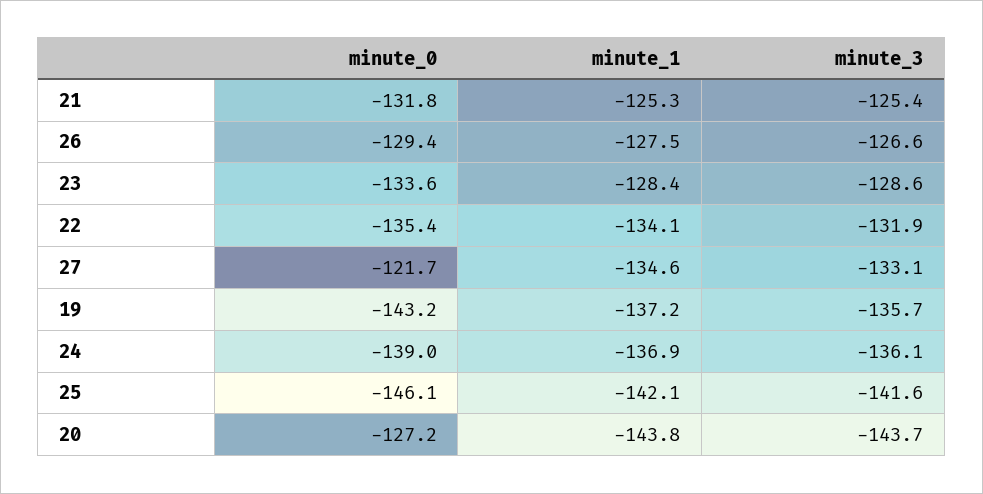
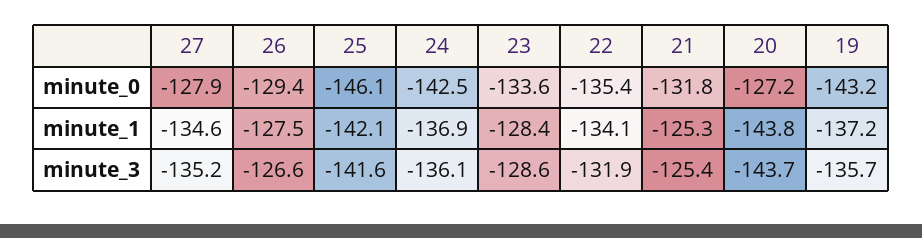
minute_0, 27: -121.7 -> -127.9
minute_3, 27: -133.1 -> -135.2
minute_0, 24: -139 -> -142.5

